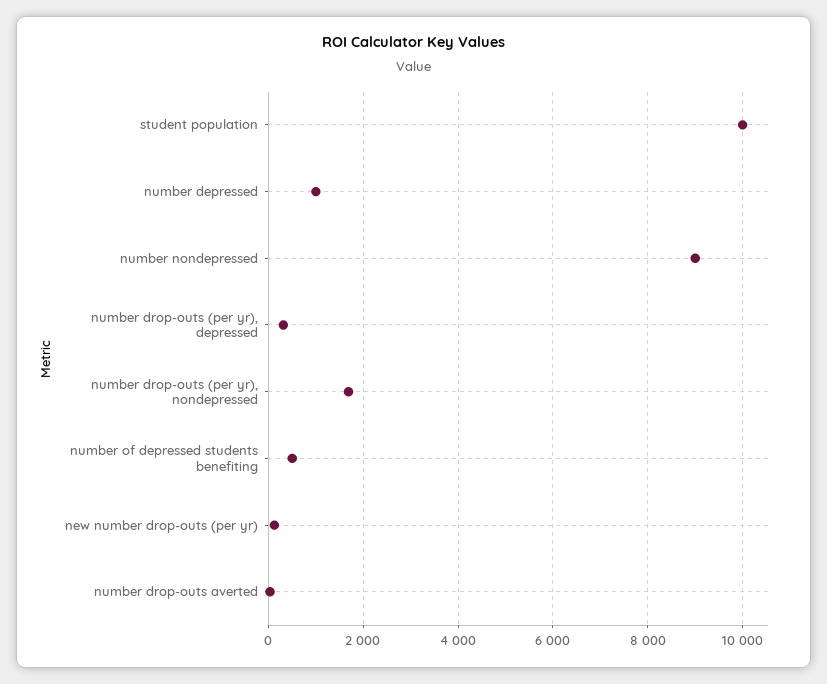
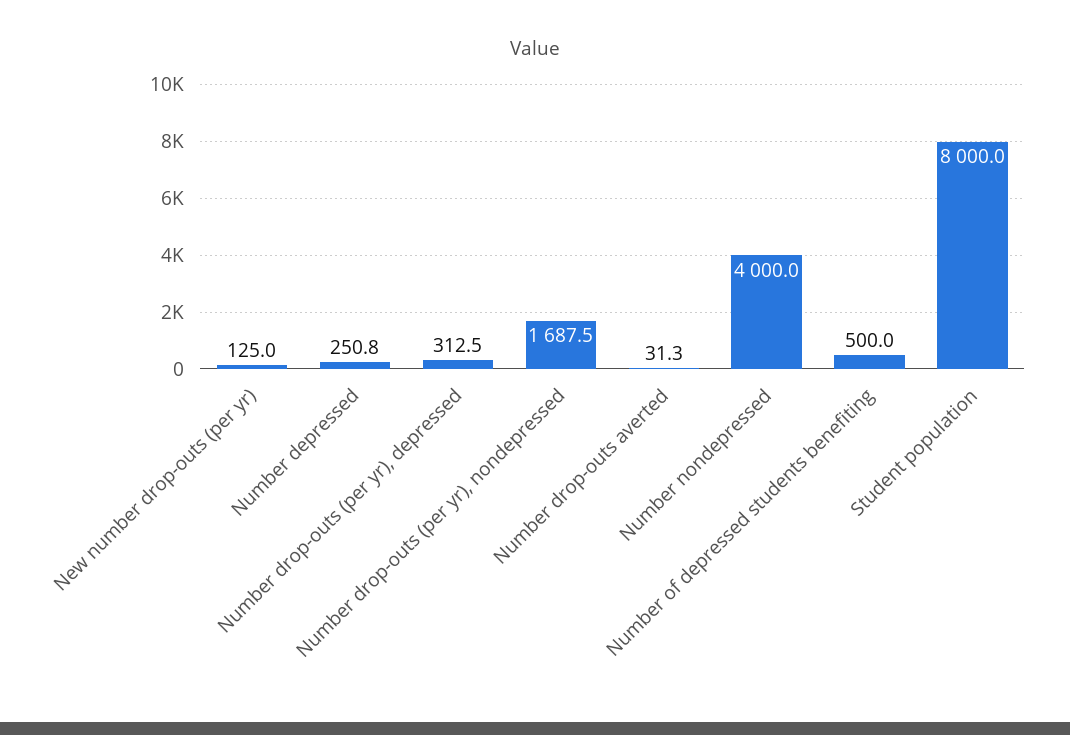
student population: 10000 -> 8000
number depressed: 1000 -> 250.8
number nondepressed: 9000 -> 4000

